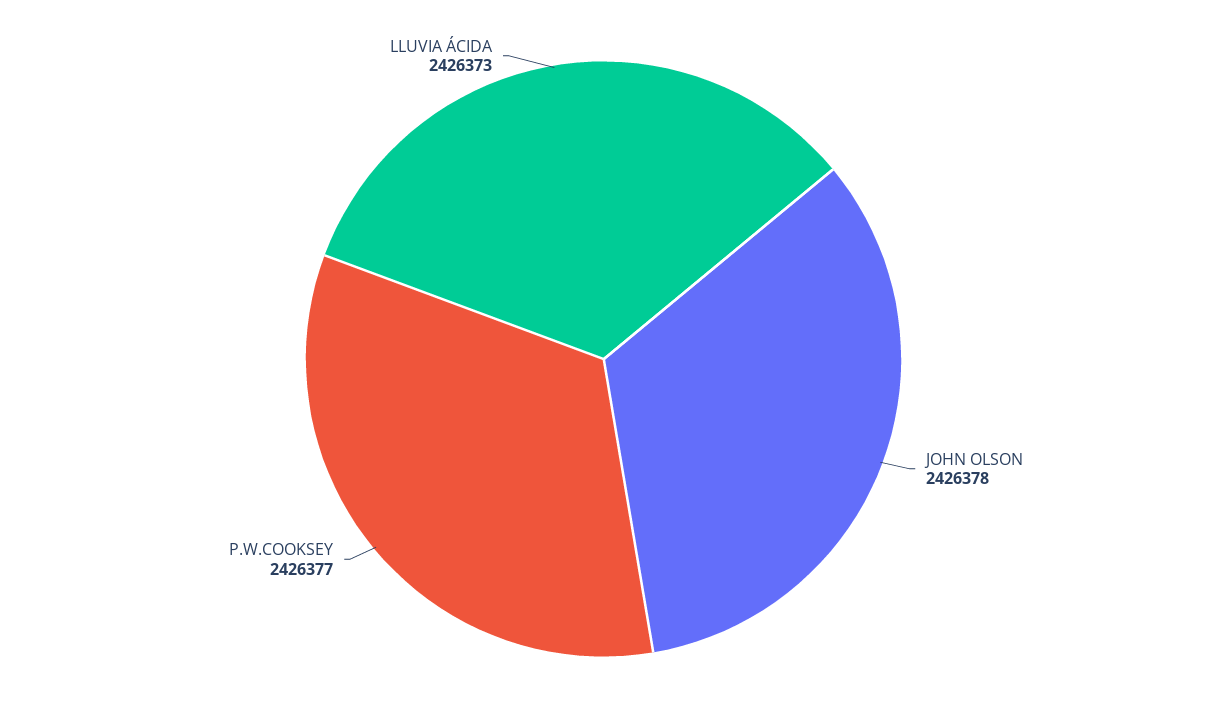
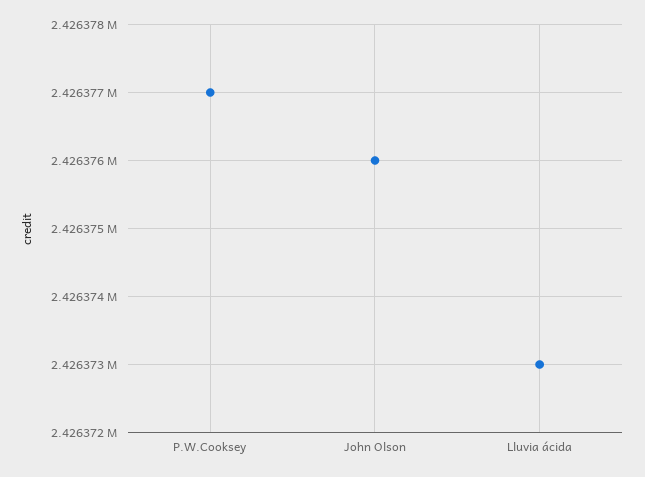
JOHN OLSON: 2426378 -> 2426376

